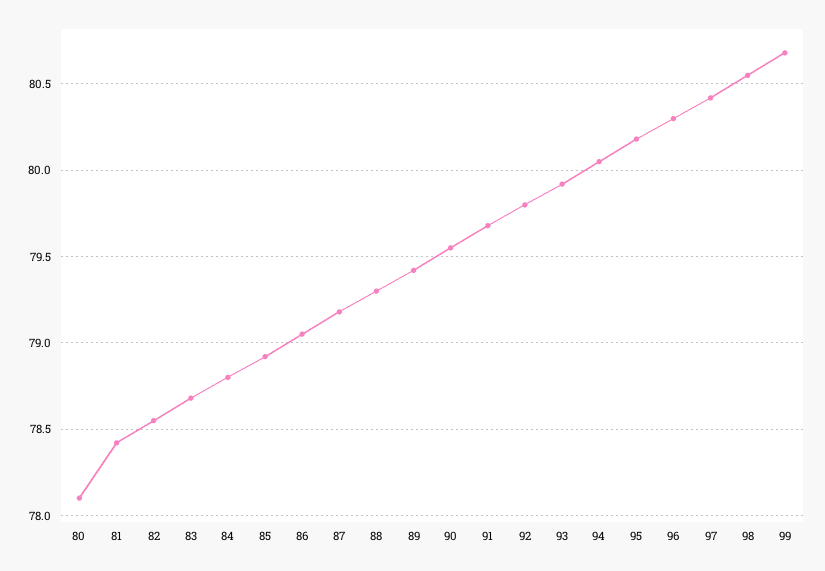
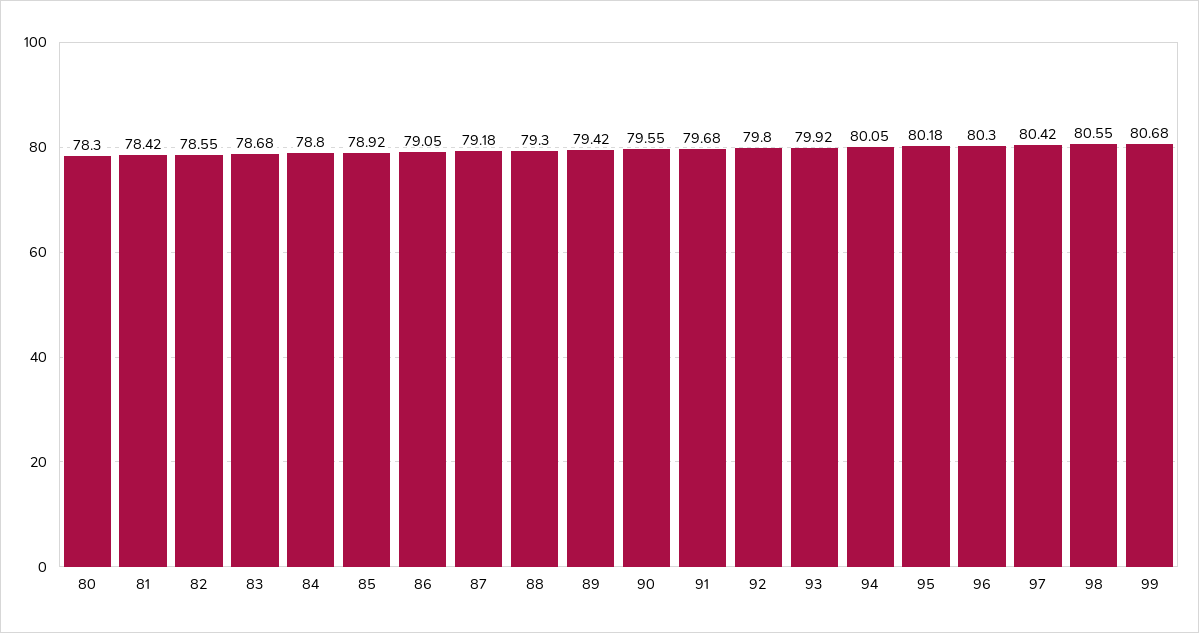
80: 78.1 -> 78.3

